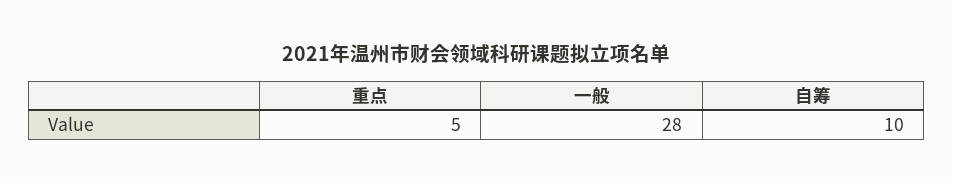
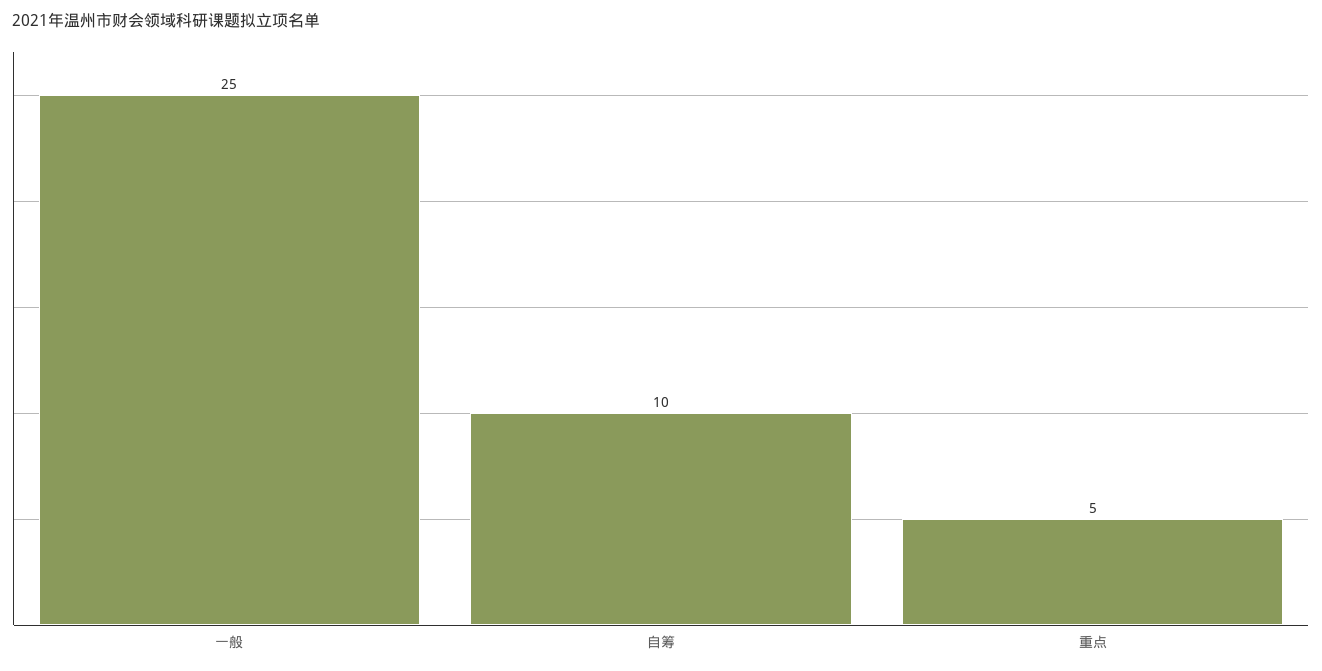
一般: 28 -> 25

